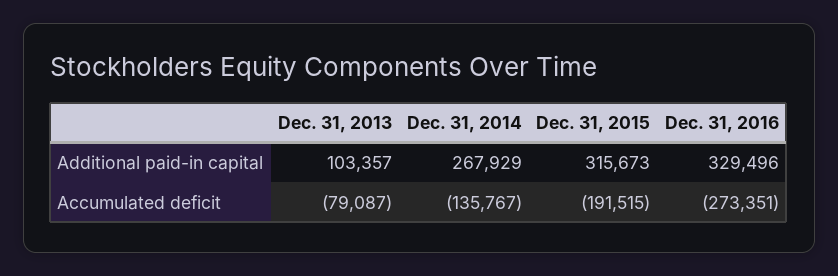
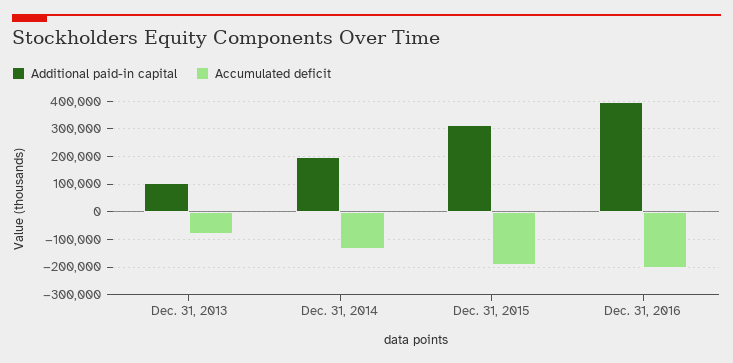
Additional paid-in capital, Dec. 31, 2014: 267929 -> 200000
Additional paid-in capital, Dec. 31, 2016: 329496 -> 400000
Accumulated deficit, Dec. 31, 2016: -273351 -> -200000

